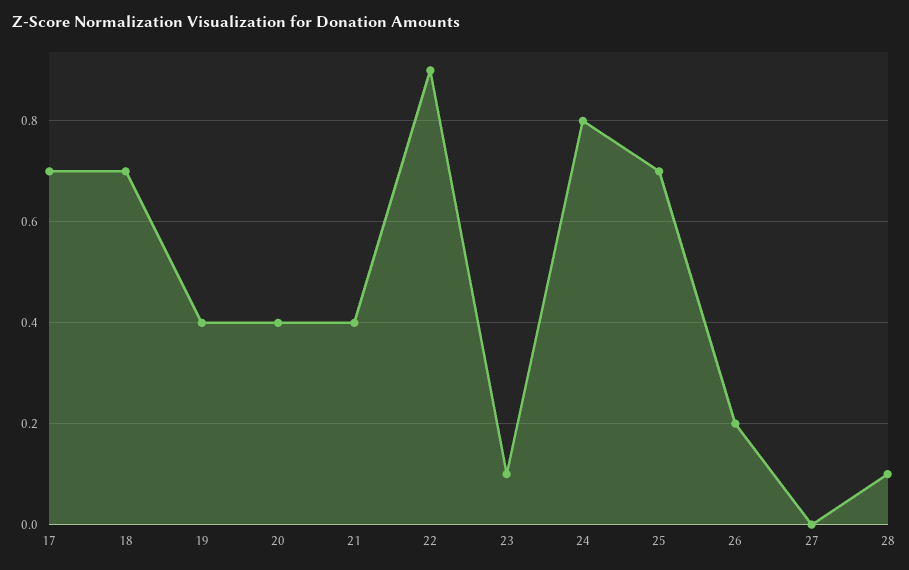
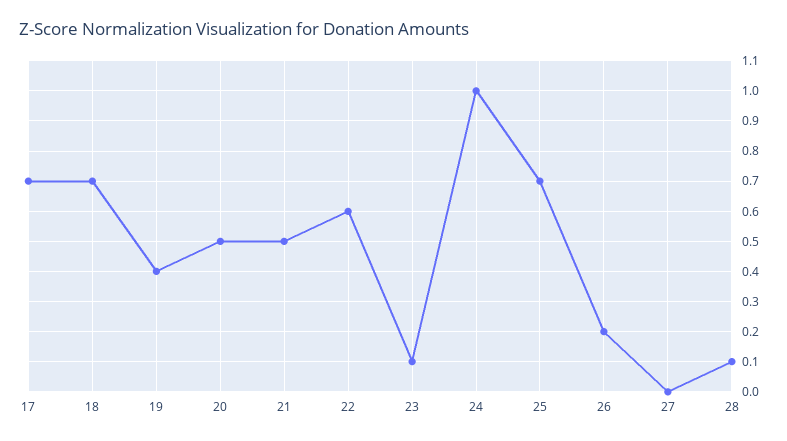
20: 0.4 -> 0.5
21: 0.4 -> 0.5
22: 0.9 -> 0.6
24: 0.8 -> 1

